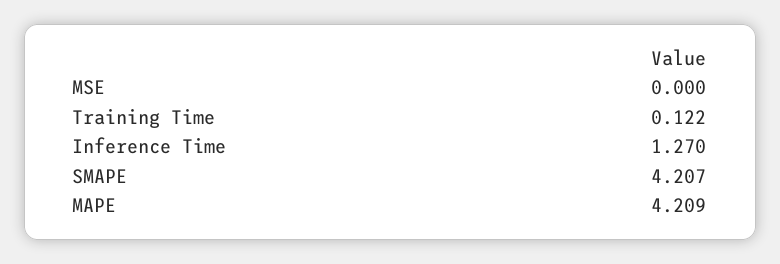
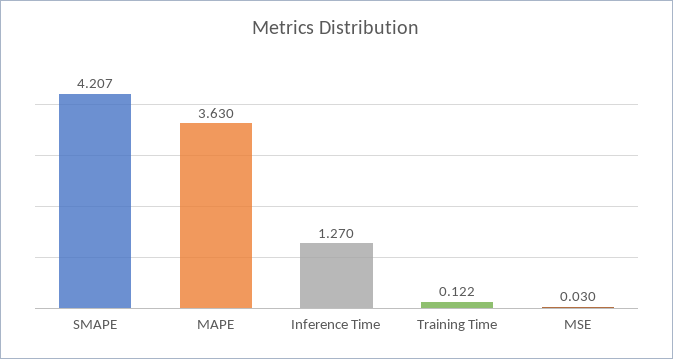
MSE: 0 -> 0.03
MAPE: 4.209 -> 3.63

